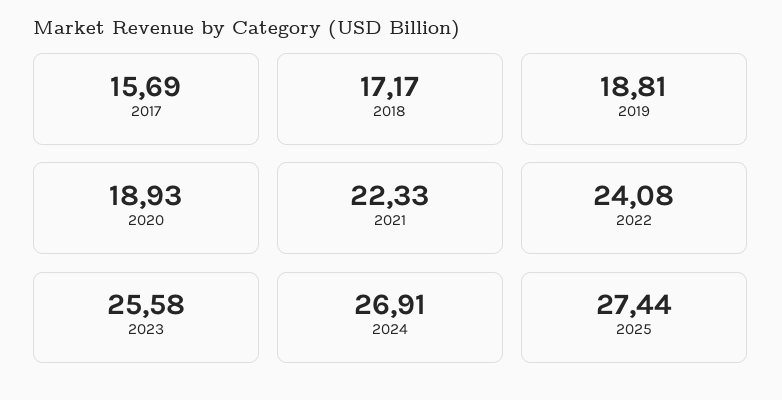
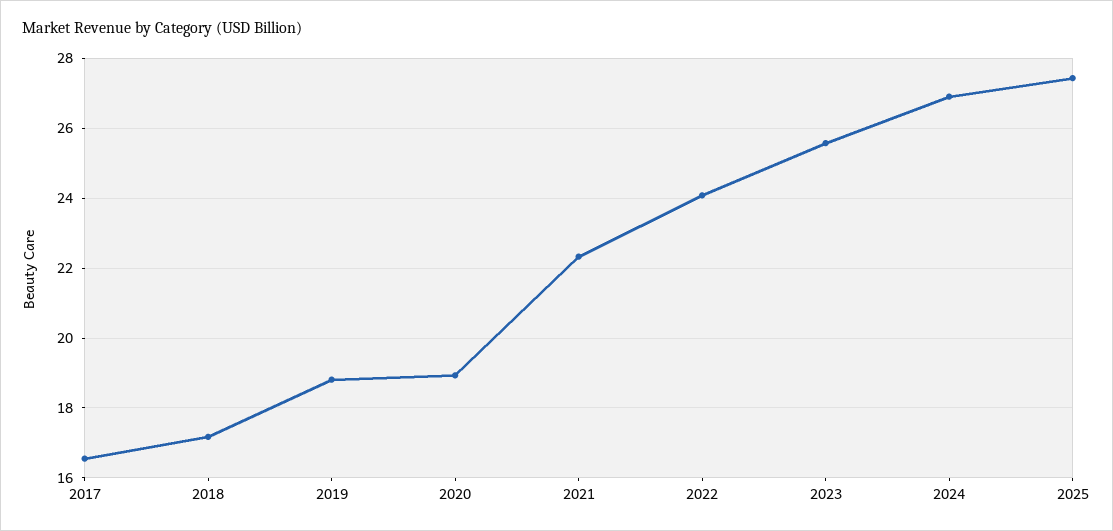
2017: 15.69 -> 16.6

